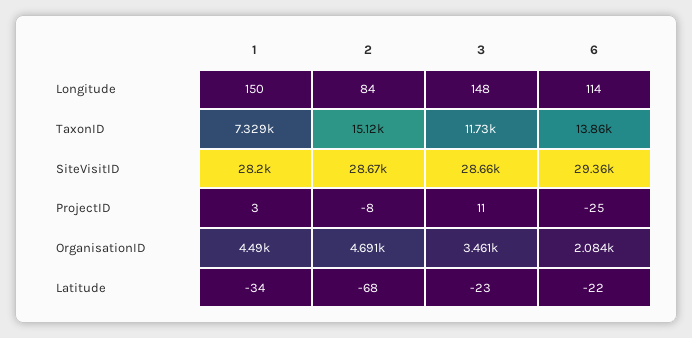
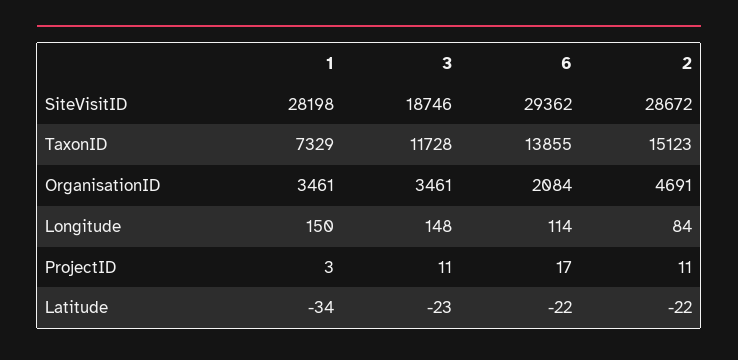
3, SiteVisitID: 28660 -> 18746
2, ProjectID: -8 -> 11
6, ProjectID: -25 -> 17
1, OrganisationID: 4490 -> 3461
2, Latitude: -68 -> -22

